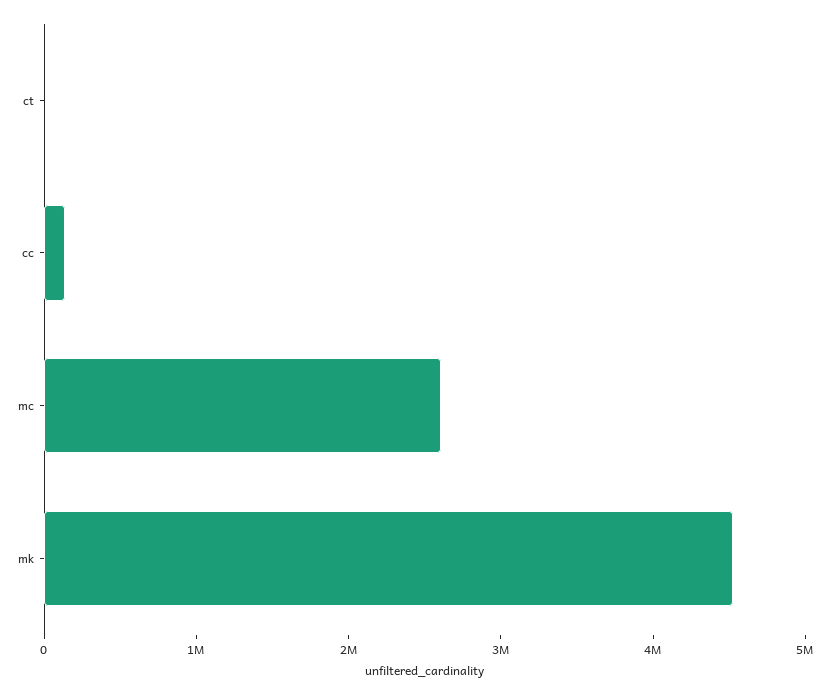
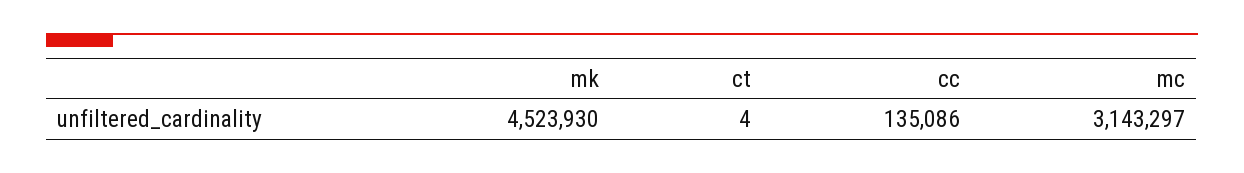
mc: 2600000 -> 3143297

